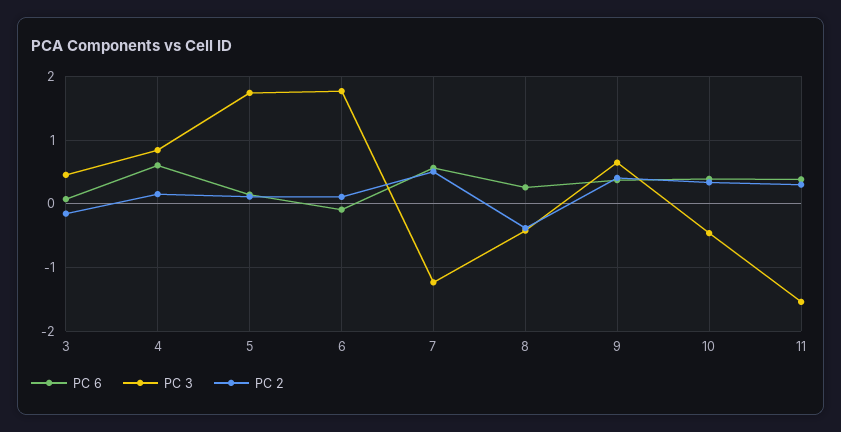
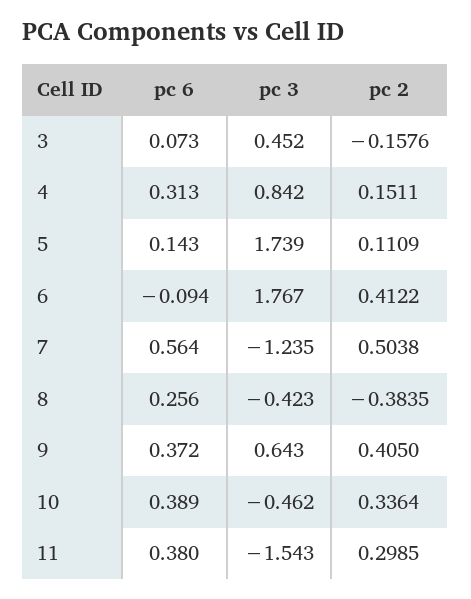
PC 6, 4: 0.6 -> 0.313
PC 2, 6: 0.1 -> 0.4122

